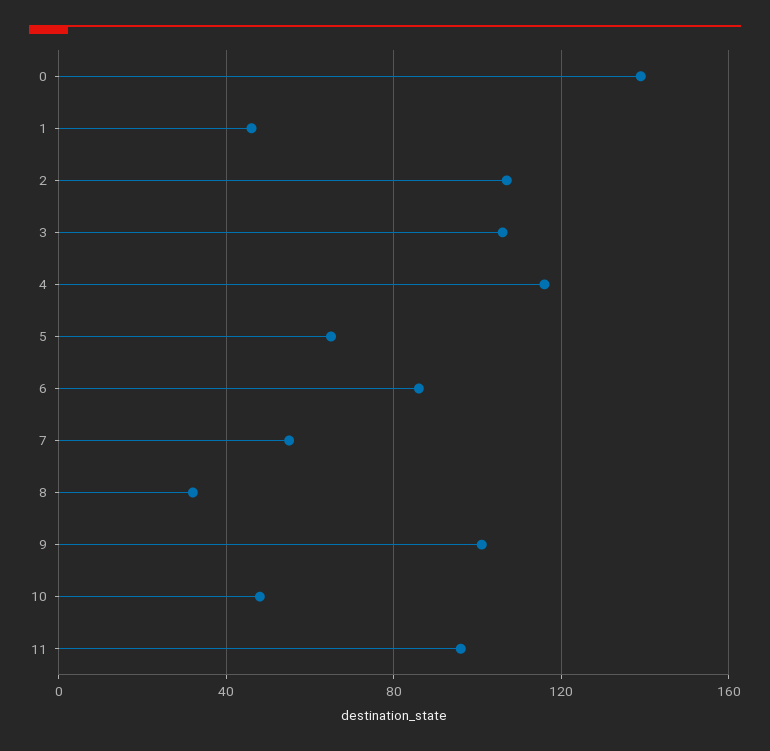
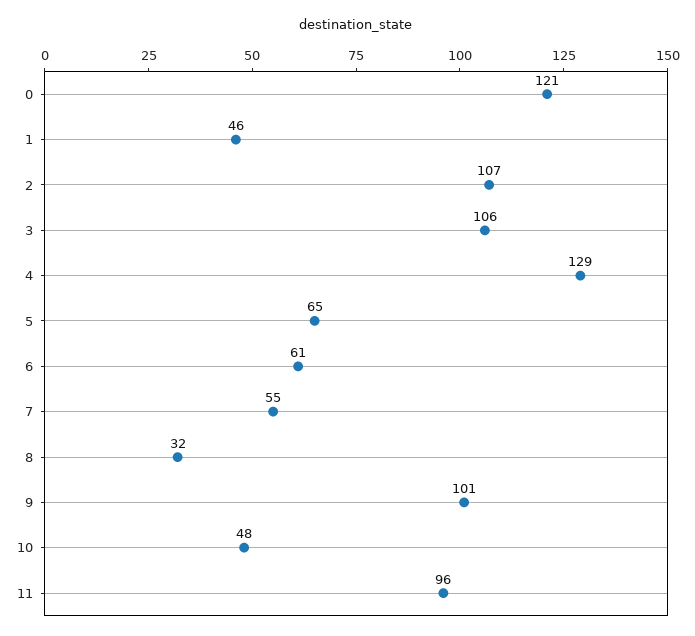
0: 140 -> 121
4: 115 -> 129
6: 85 -> 61

